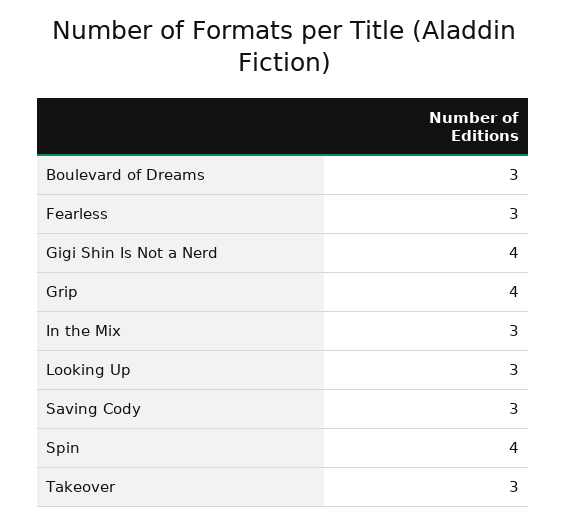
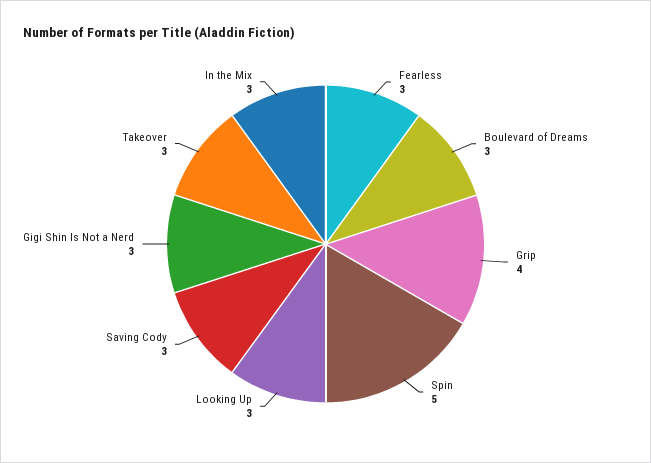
Gigi Shin Is Not a Nerd: 4 -> 3
Spin: 4 -> 5

